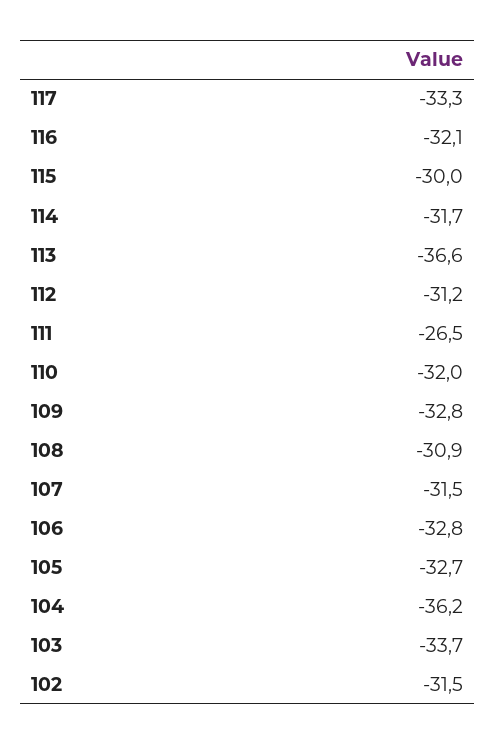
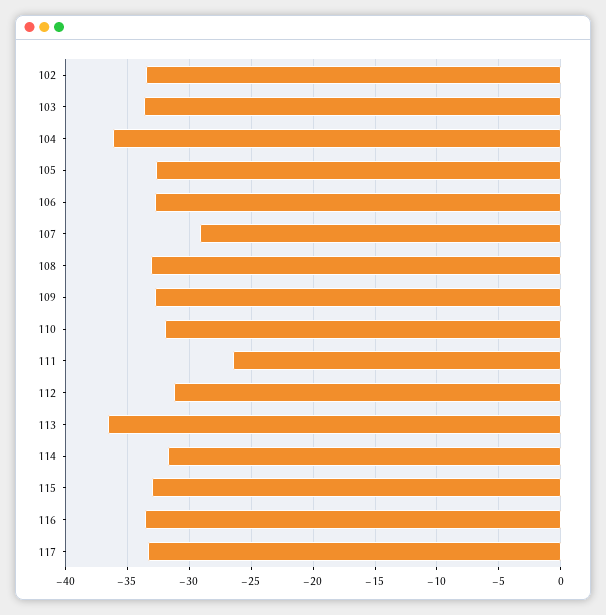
116: -32.1 -> -33.5
115: -30 -> -33
108: -30.9 -> -33
107: -31.5 -> -29
102: -31.5 -> -33.5

